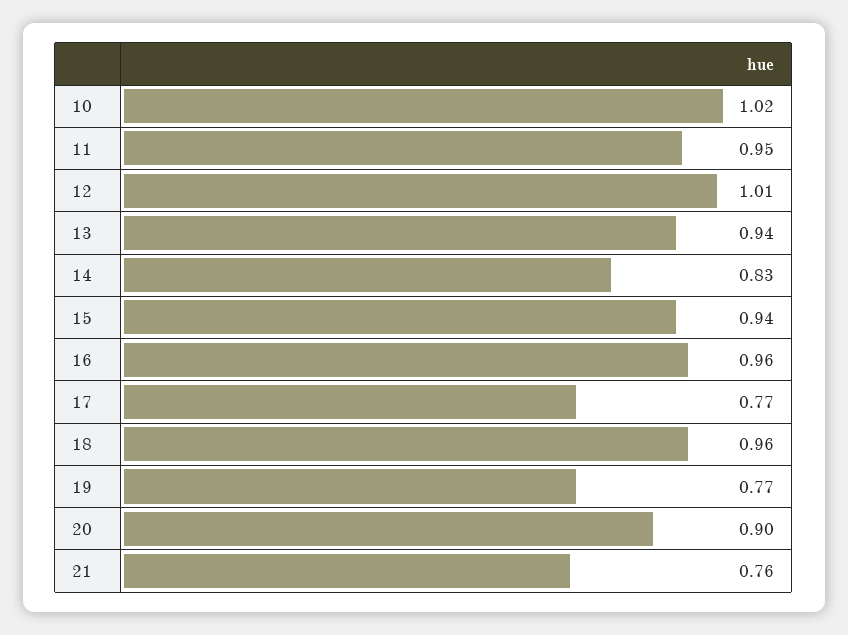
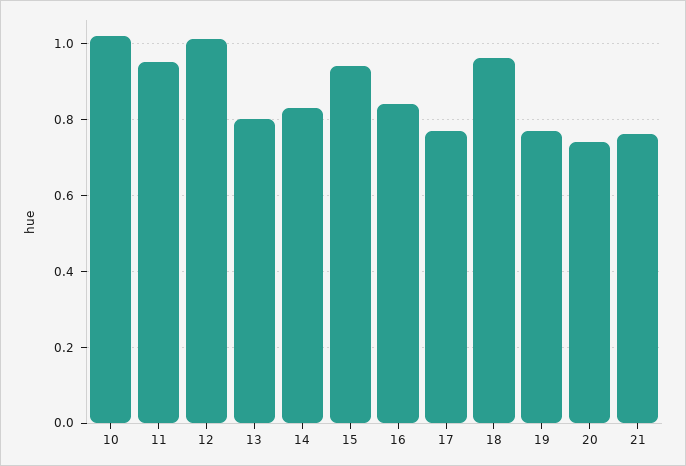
13: 0.94 -> 0.8
16: 0.96 -> 0.85
20: 0.9 -> 0.75

